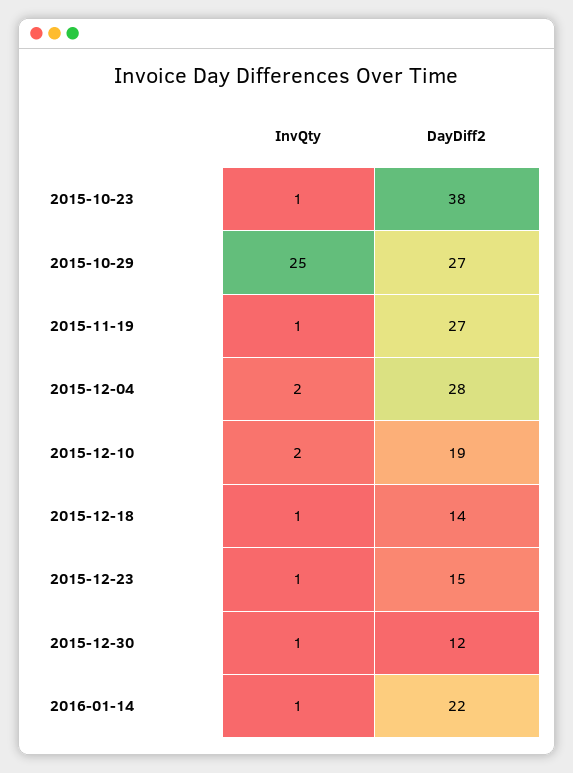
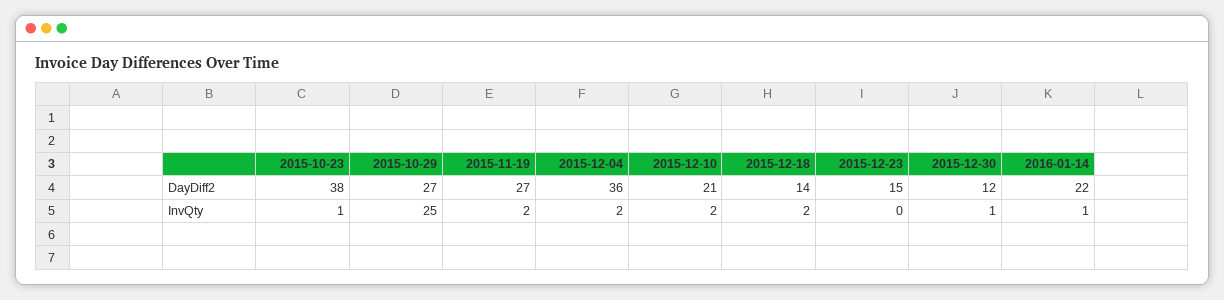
InvQty, 2015-11-19: 1 -> 2
DayDiff2, 2015-12-04: 28 -> 36
DayDiff2, 2015-12-10: 19 -> 21
InvQty, 2015-12-18: 1 -> 2
InvQty, 2015-12-23: 1 -> 0

